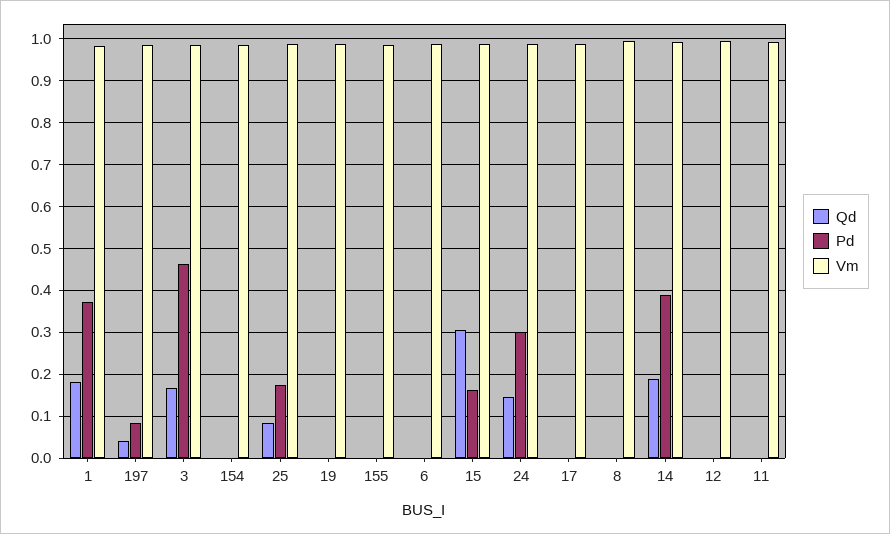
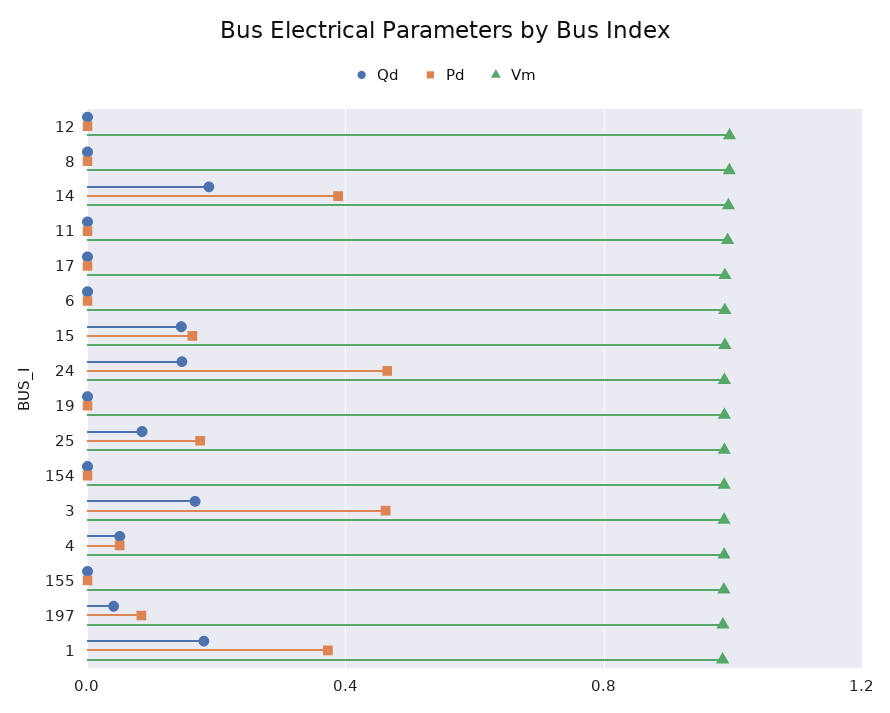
Qd, 15: 0.3 -> 0.15
Pd, 24: 0.3 -> 0.45
Qd, 4: none -> 0.05
Pd, 4: none -> 0.05
Vm, 4: none -> 1

